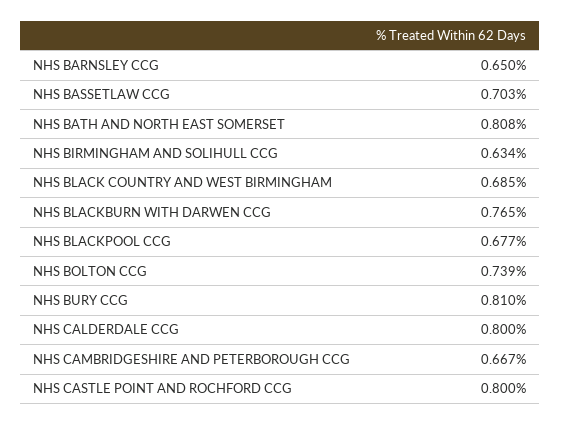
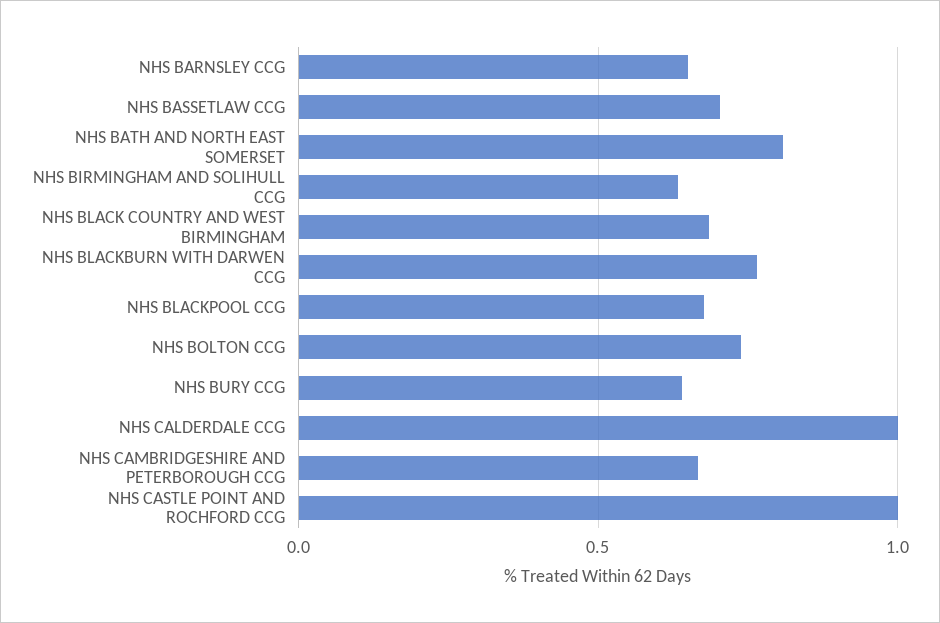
NHS BURY CCG: 0.81 -> 0.65
NHS CALDERDALE CCG: 0.8 -> 1
NHS CASTLE POINT AND ROCHFORD CCG: 0.8 -> 1

